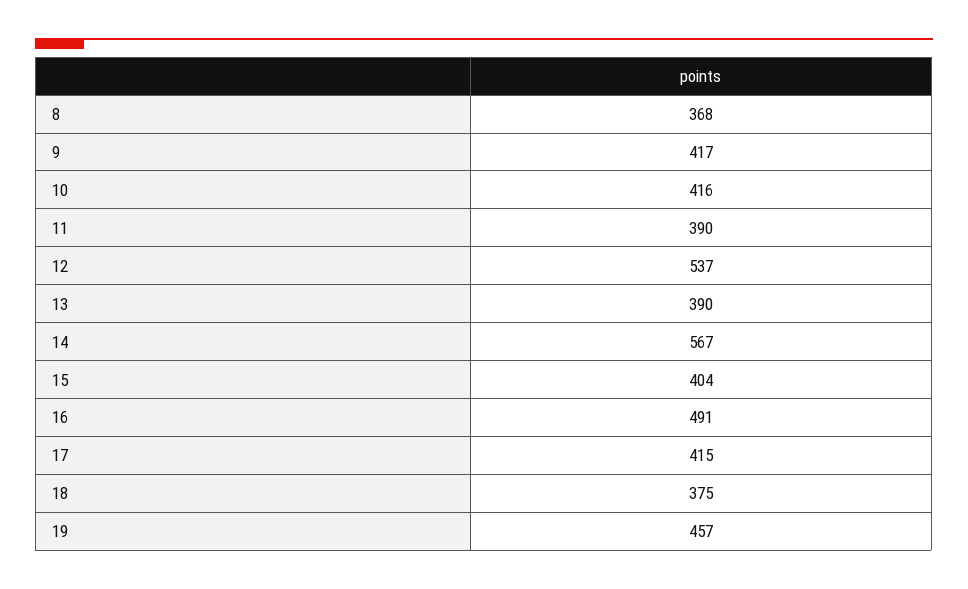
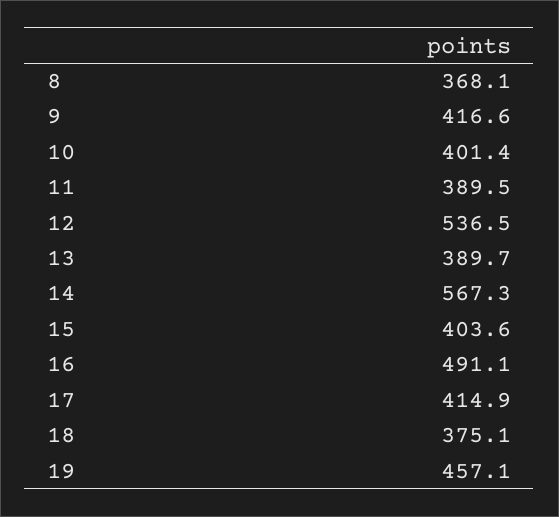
10: 416 -> 401.4

